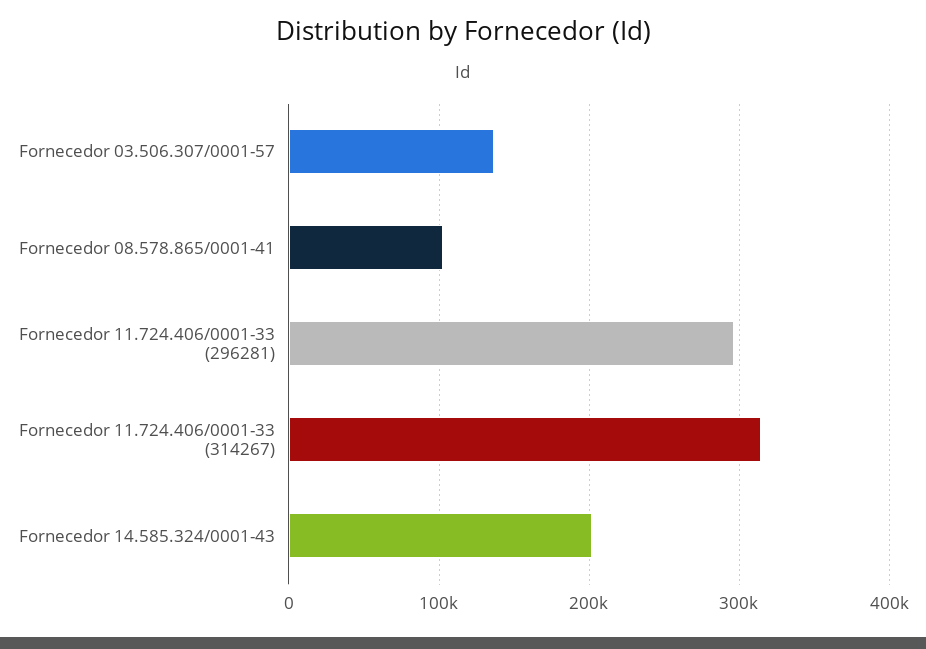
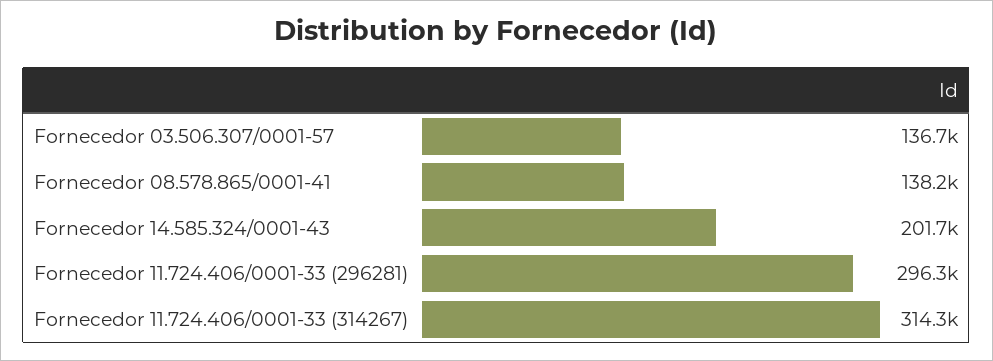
Fornecedor 08.578.865/0001-41: 100000 -> 138200

